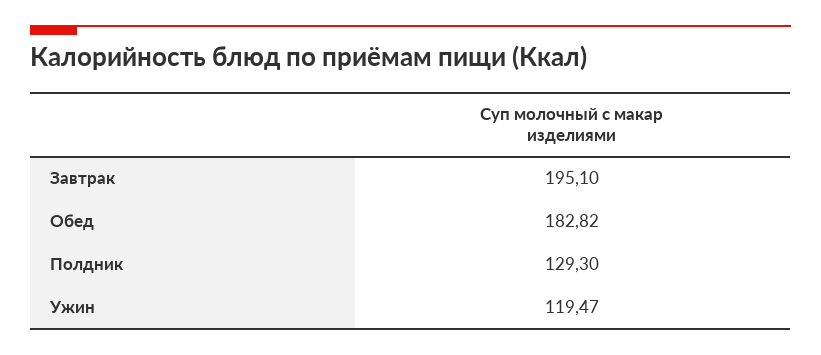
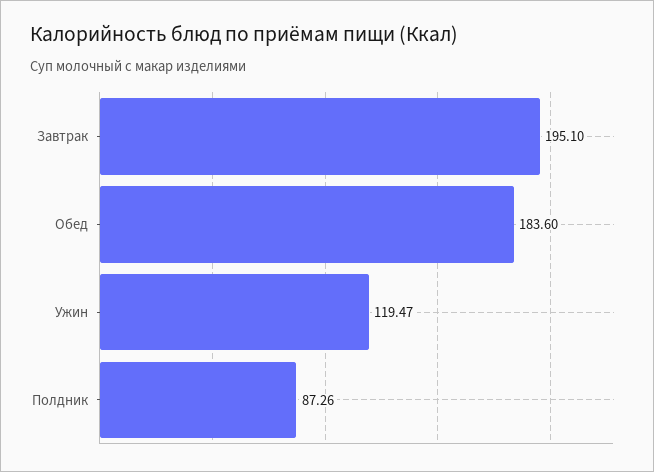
Обед: 182.82 -> 183.6
Полдник: 129.3 -> 87.26

